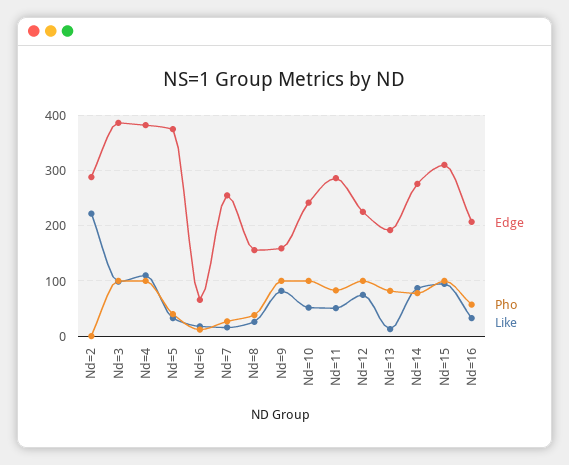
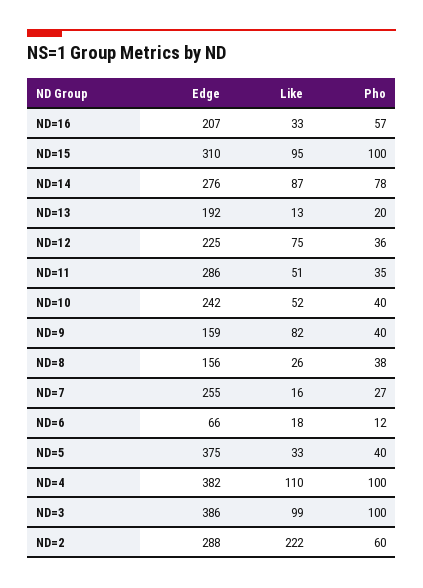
Pho, Nd=2: 0 -> 60
Pho, Nd=9: 100 -> 40
Pho, Nd=10: 100 -> 40
Pho, Nd=11: 80 -> 35
Pho, Nd=12: 100 -> 36
Pho, Nd=13: 80 -> 20

